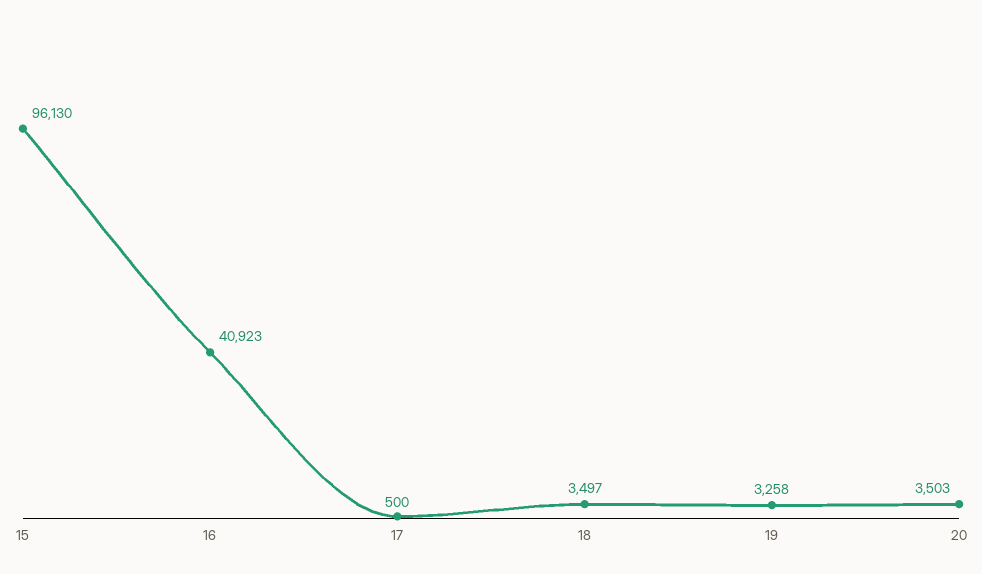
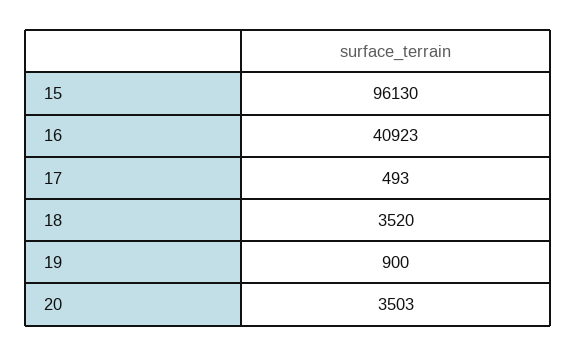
17: 500 -> 493
18: 3497 -> 3520
19: 3258 -> 900

